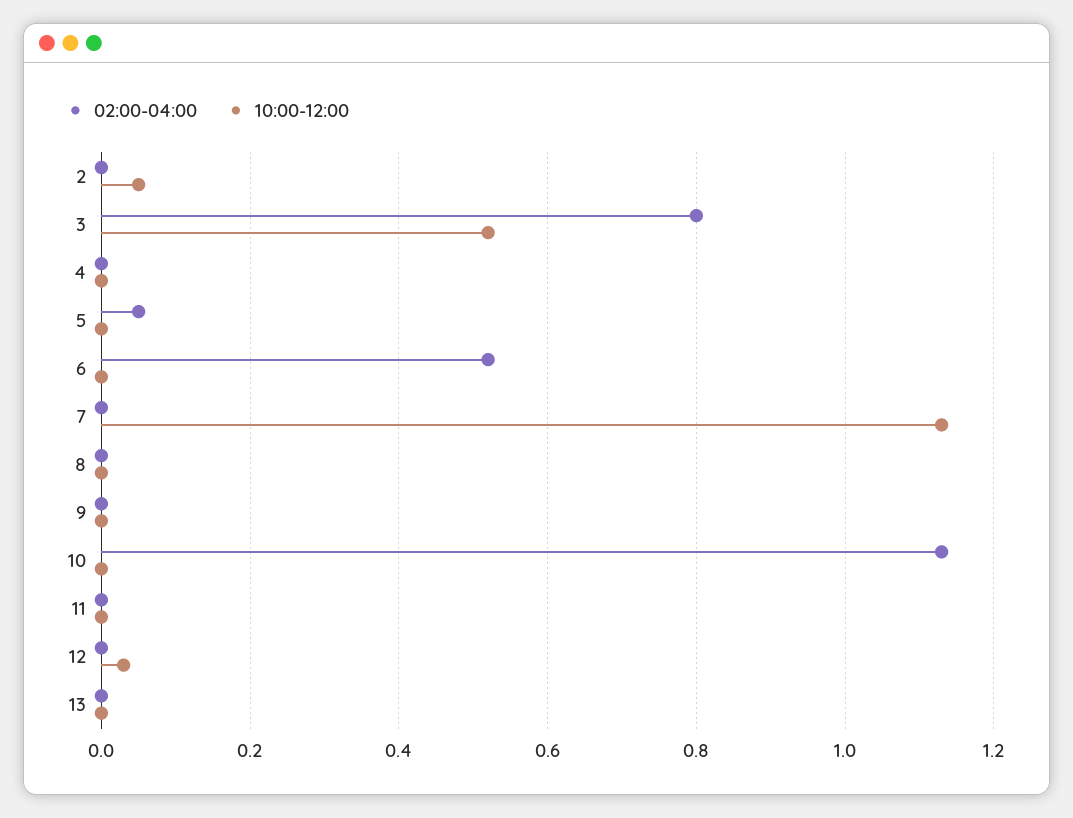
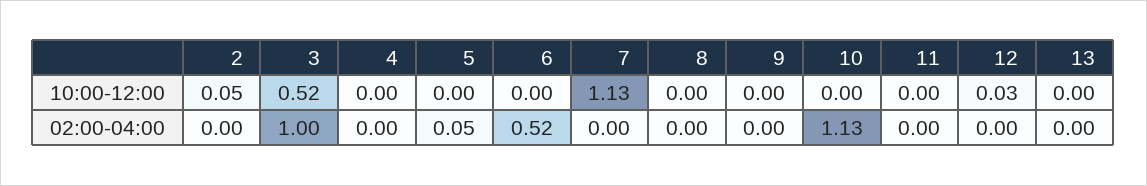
02:00-04:00, 3: 0.8 -> 1

